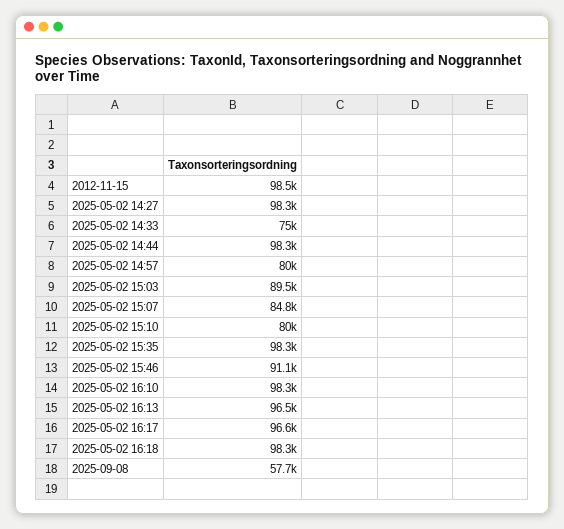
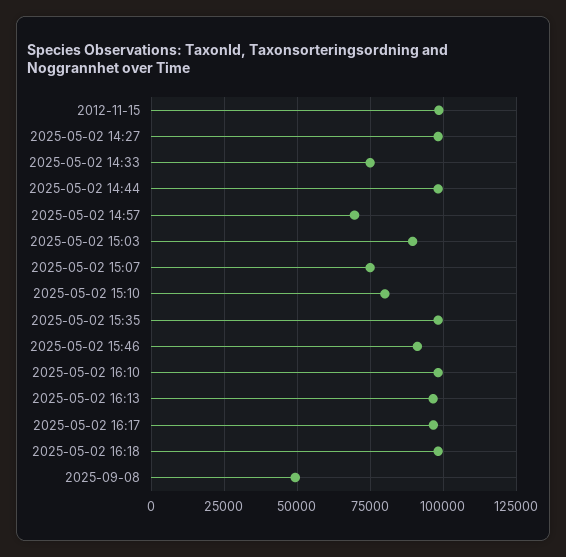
2025-05-02 14:57: 80000 -> 70000
2025-05-02 15:07: 84800 -> 75000
2025-09-08: 57700 -> 50000

